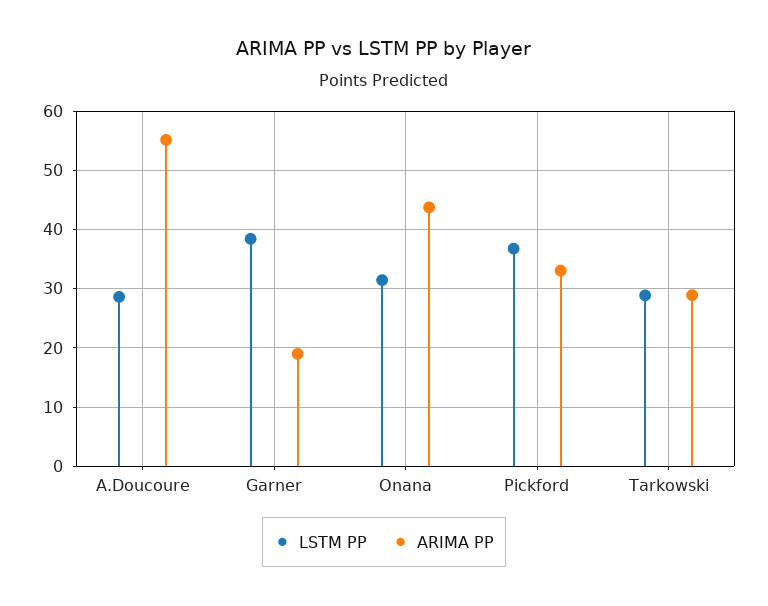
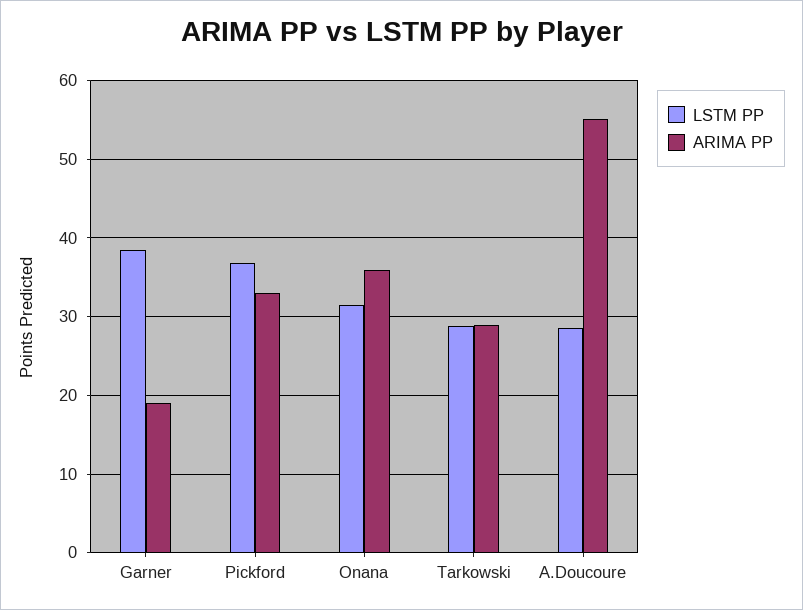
ARIMA PP, Onana: 44 -> 36

